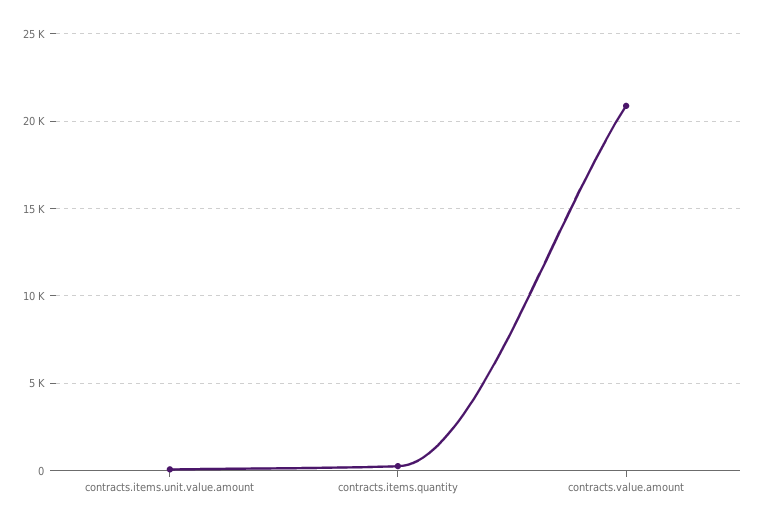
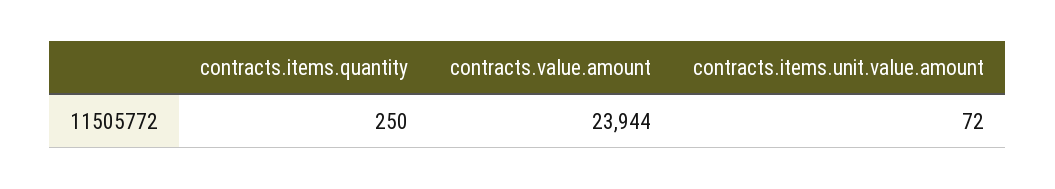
contracts.value.amount: 21000 -> 23944

